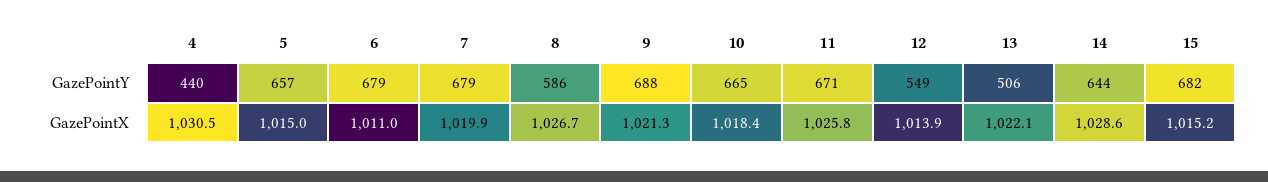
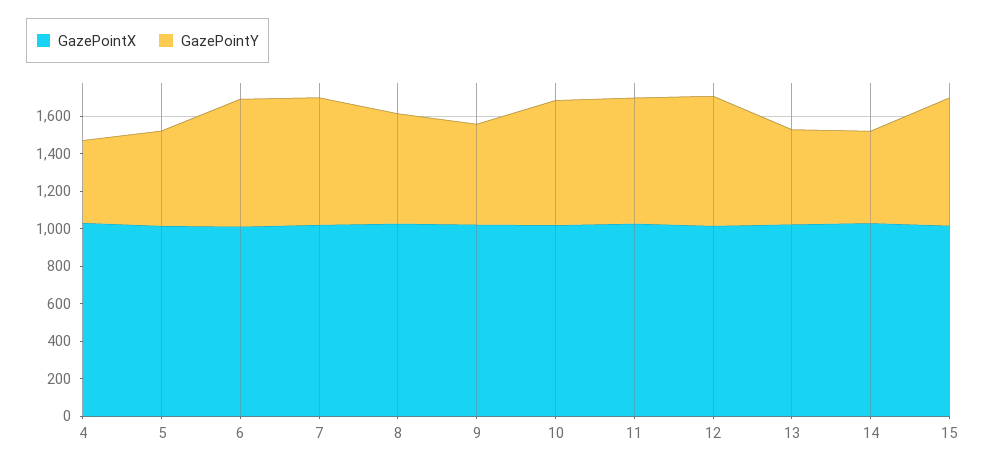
GazePointY, 5: 657 -> 500
GazePointY, 9: 688 -> 550
GazePointY, 12: 549 -> 700
GazePointY, 14: 644 -> 500

